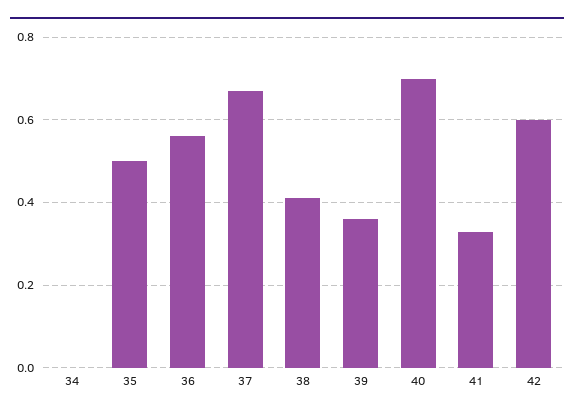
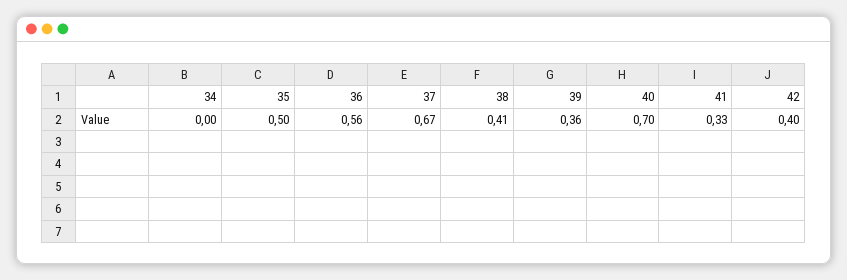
42: 0.6 -> 0.4

